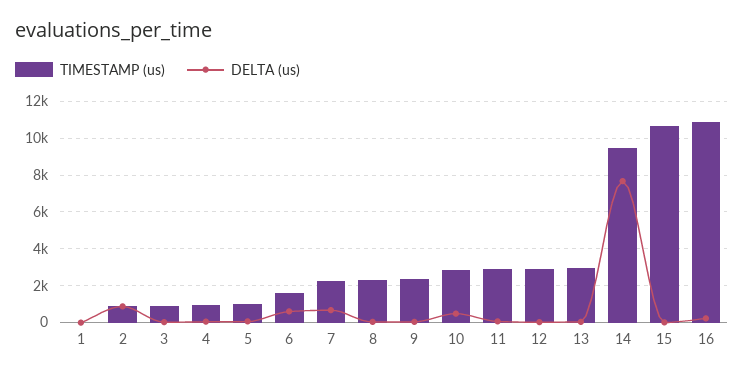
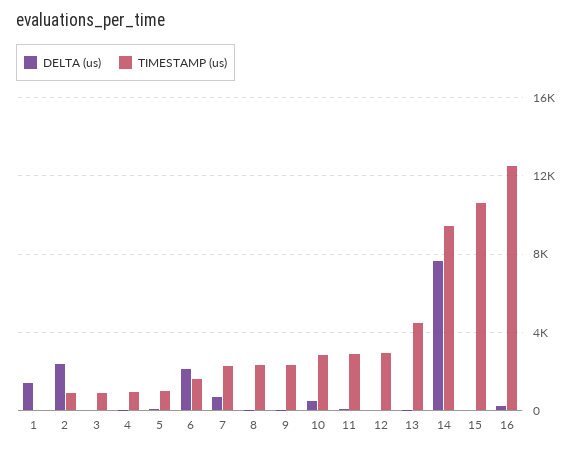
DELTA (us), 1: 0 -> 1500
DELTA (us), 2: 1000 -> 2500
DELTA (us), 6: 500 -> 2000
TIMESTAMP (us), 13: 3000 -> 4500
TIMESTAMP (us), 16: 11000 -> 12500

